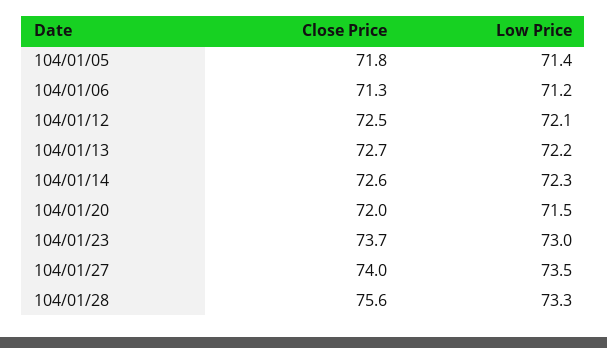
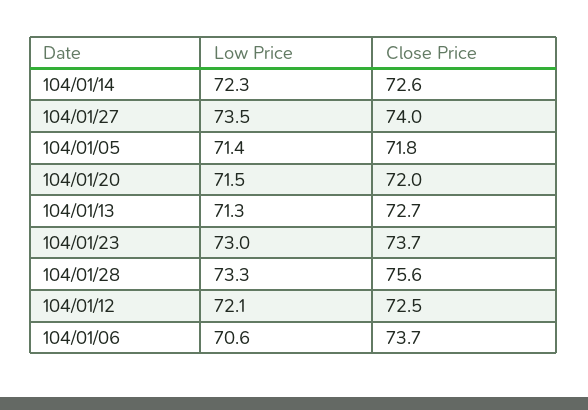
Close Price, 104/01/06: 71.3 -> 73.7
Low Price, 104/01/06: 71.2 -> 70.6
Low Price, 104/01/13: 72.2 -> 71.3

